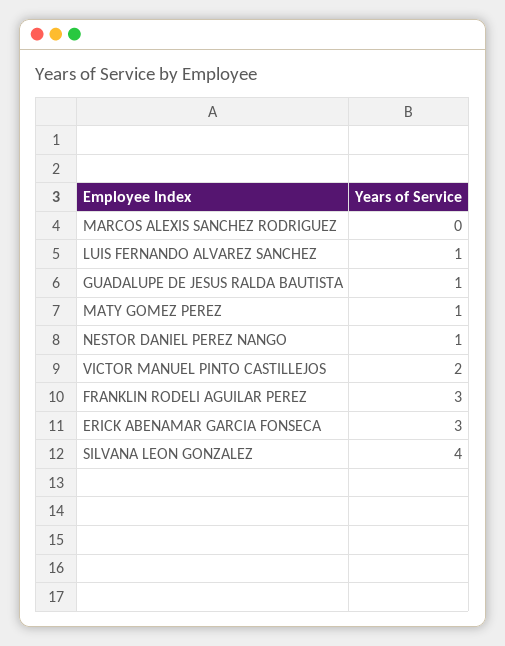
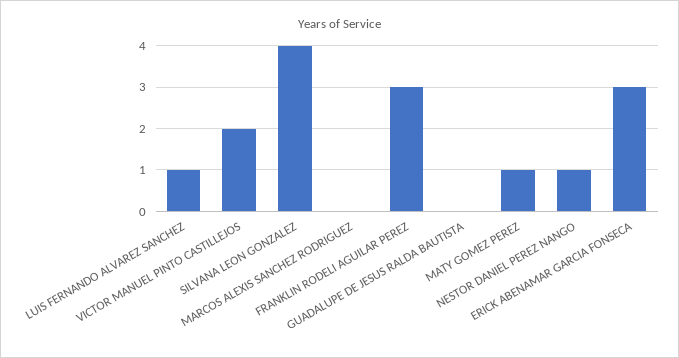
GUADALUPE DE JESUS RALDA BAUTISTA: 1 -> 0

